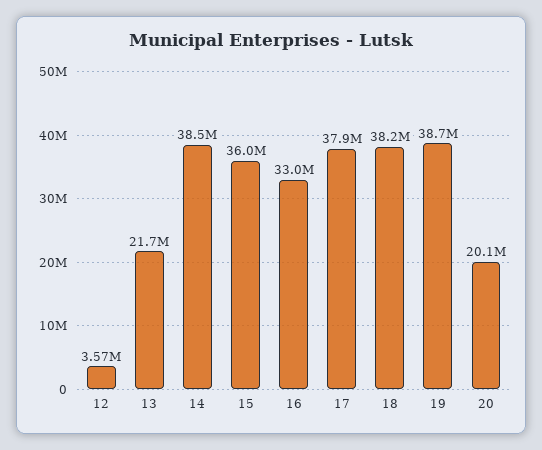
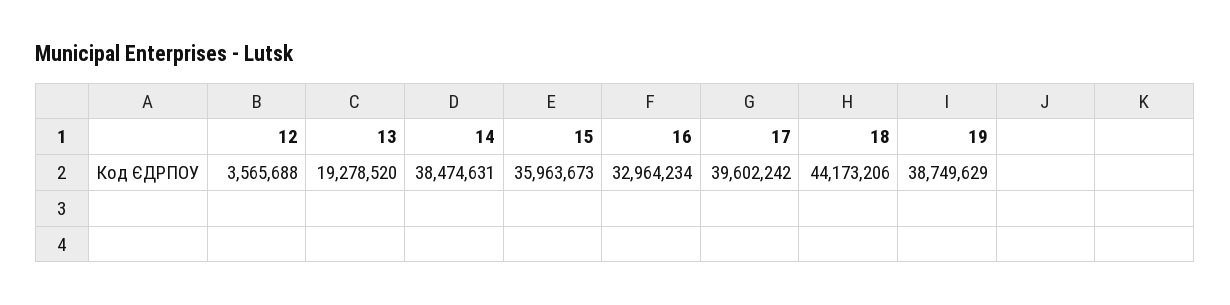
13: 21700000 -> 19278520
17: 37900000 -> 39602242
18: 38200000 -> 44173206
20: 20100000 -> none

